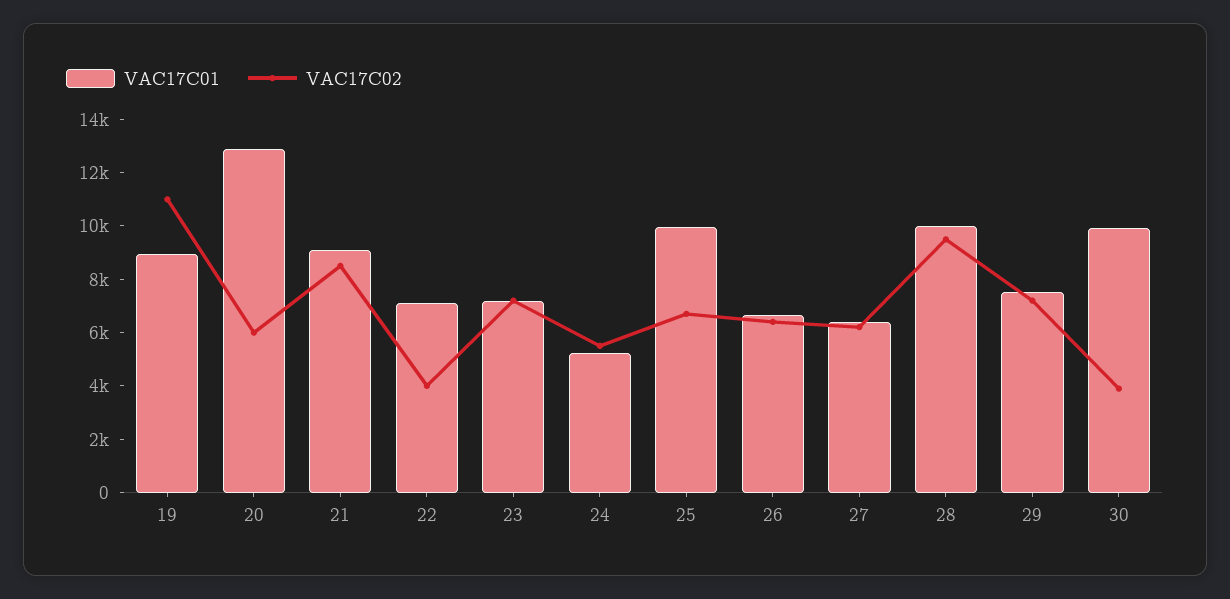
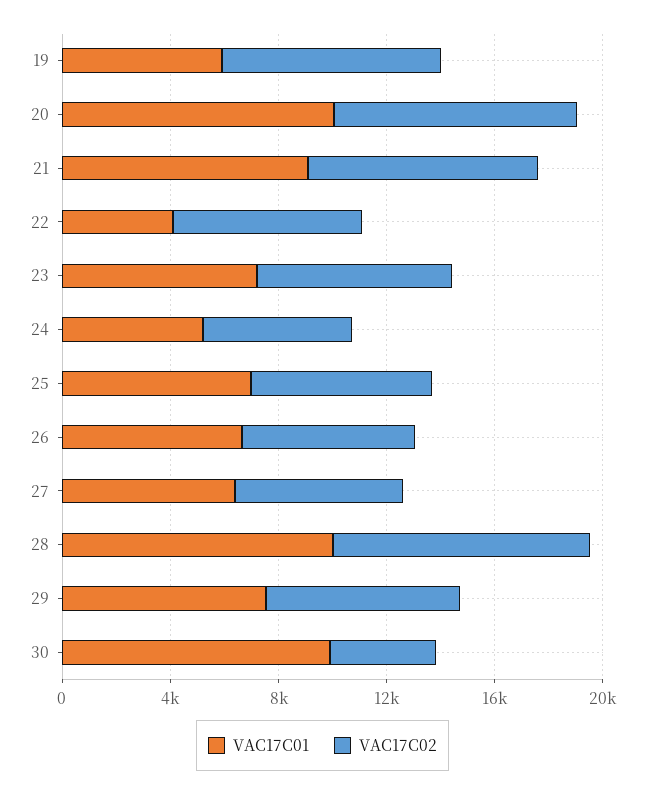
VAC17C01, 19: 9000 -> 6000
VAC17C02, 19: 11000 -> 8000
VAC17C01, 20: 13000 -> 10000
VAC17C02, 20: 6000 -> 9000
VAC17C01, 22: 7000 -> 4000
VAC17C02, 22: 4000 -> 7000
VAC17C01, 25: 10000 -> 7000

